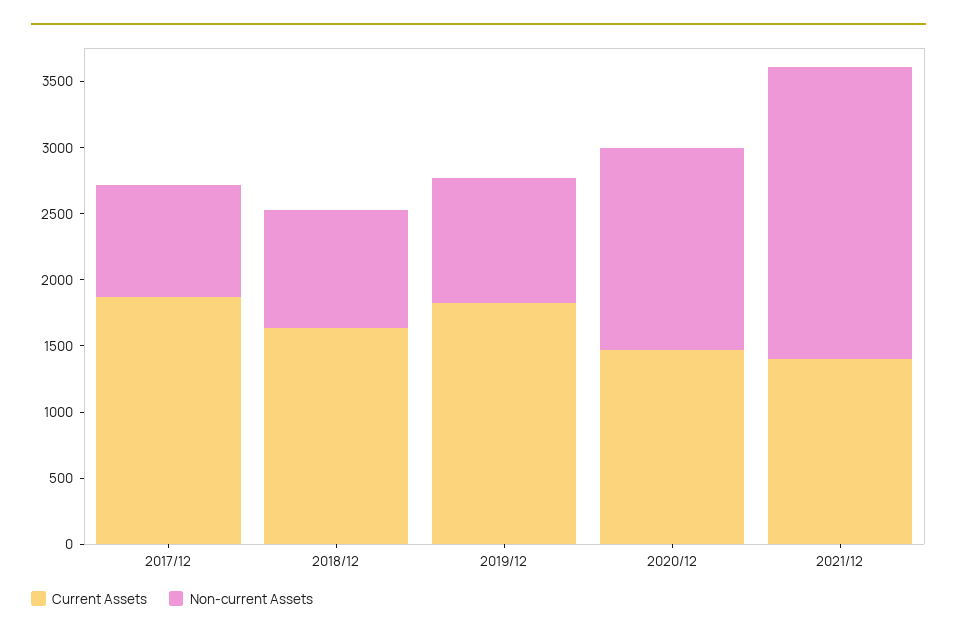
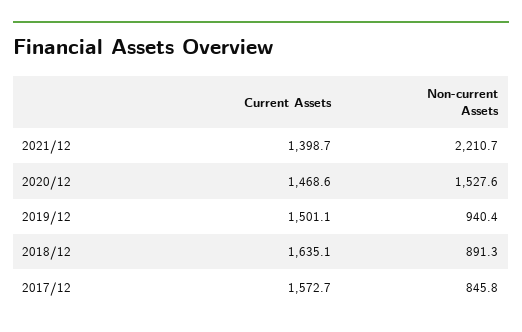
Current Assets, 2017/12: 1900 -> 1572.7
Current Assets, 2019/12: 1800 -> 1501.1

